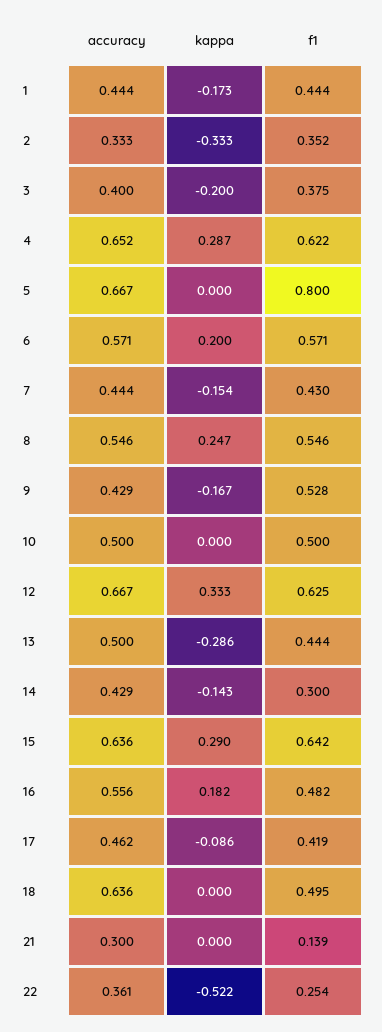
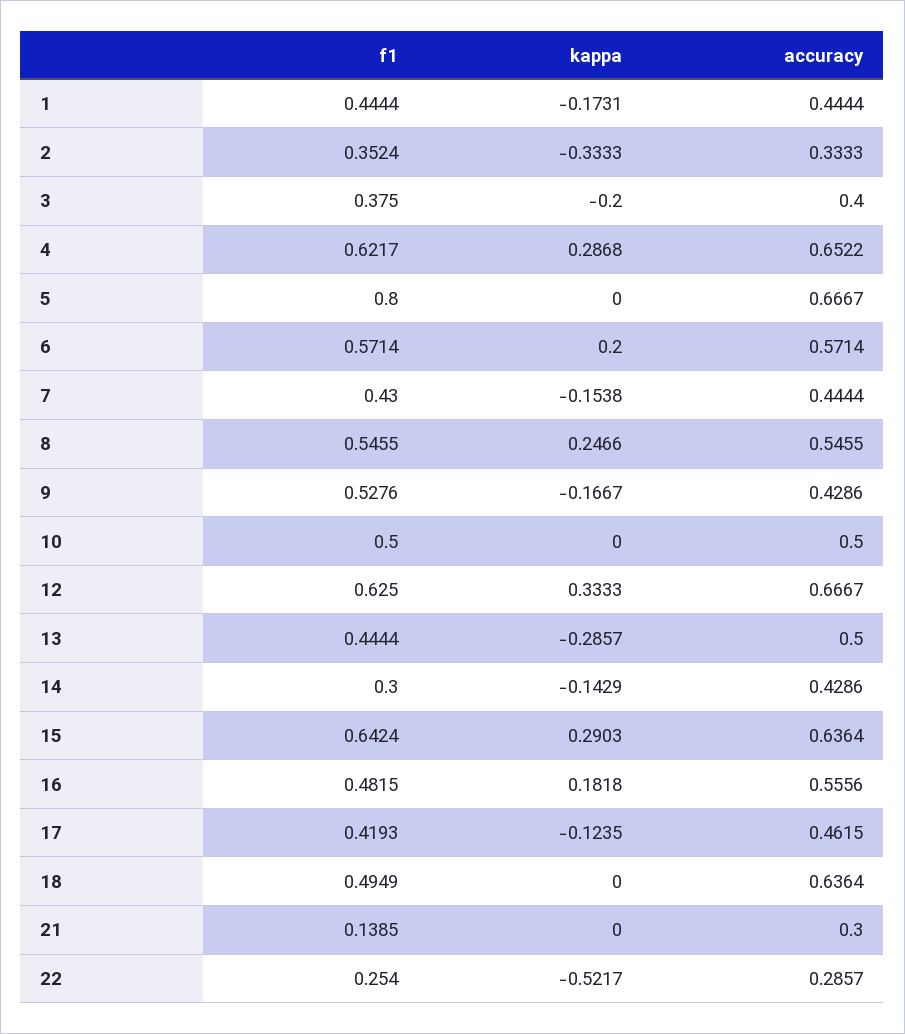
kappa, 17: -0.086 -> -0.1235
accuracy, 22: 0.361 -> 0.2857

